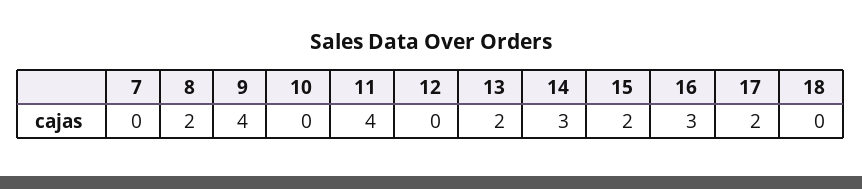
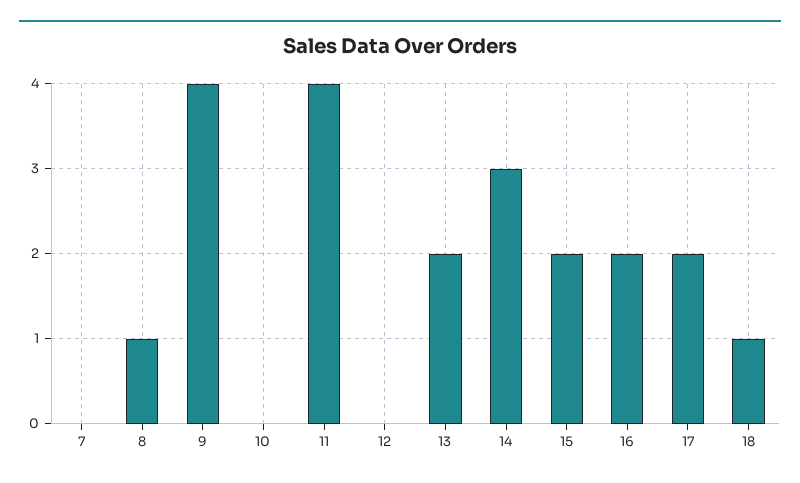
8: 2 -> 1
16: 3 -> 2
18: 0 -> 1

